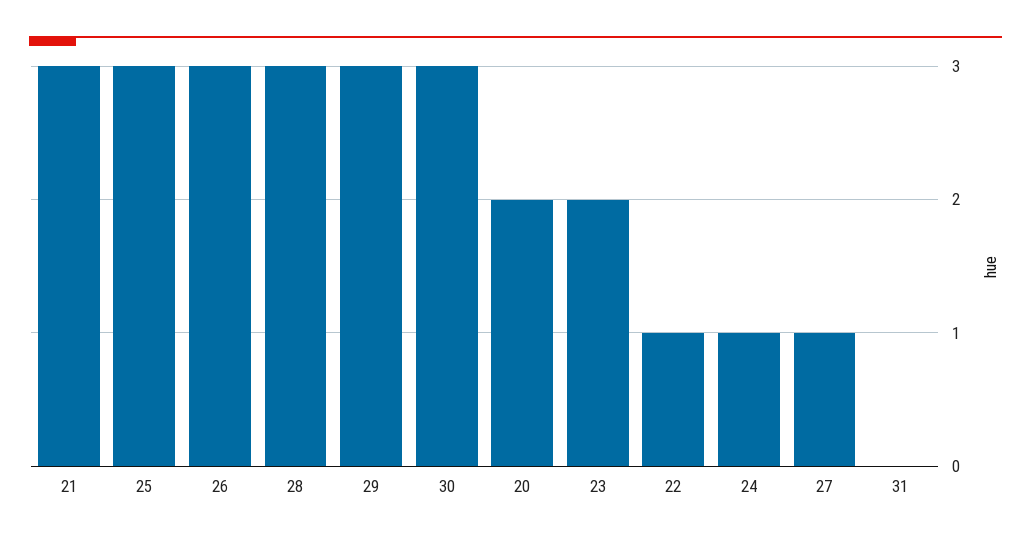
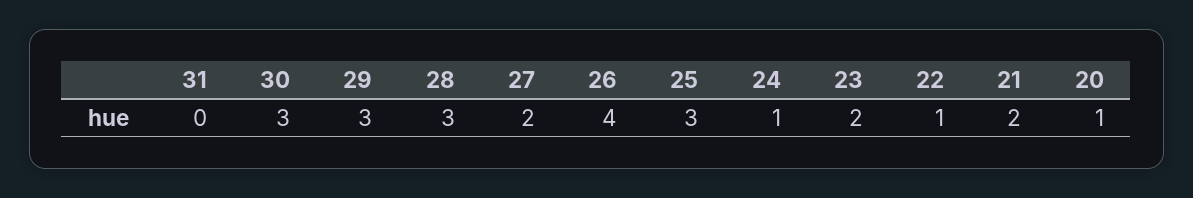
21: 3 -> 2
26: 3 -> 4
20: 2 -> 1
27: 1 -> 2

